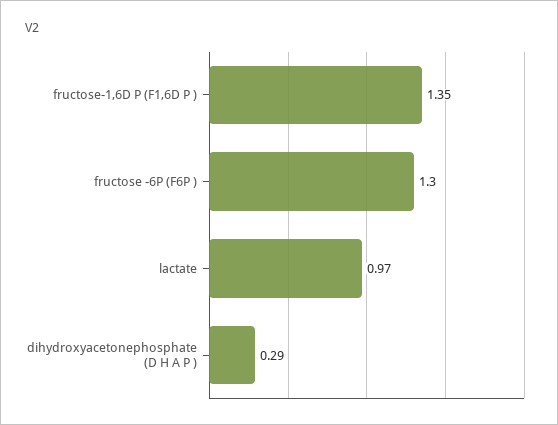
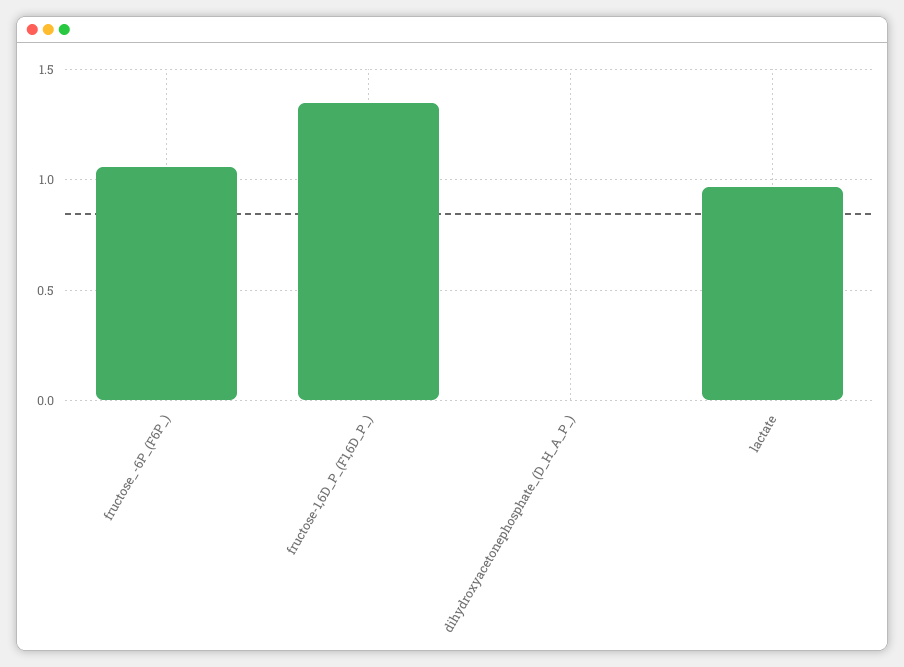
fructose -6P (F6P ): 1.3 -> 1.05
dihydroxyacetonephosphate (D H A P ): 0.29 -> 0

